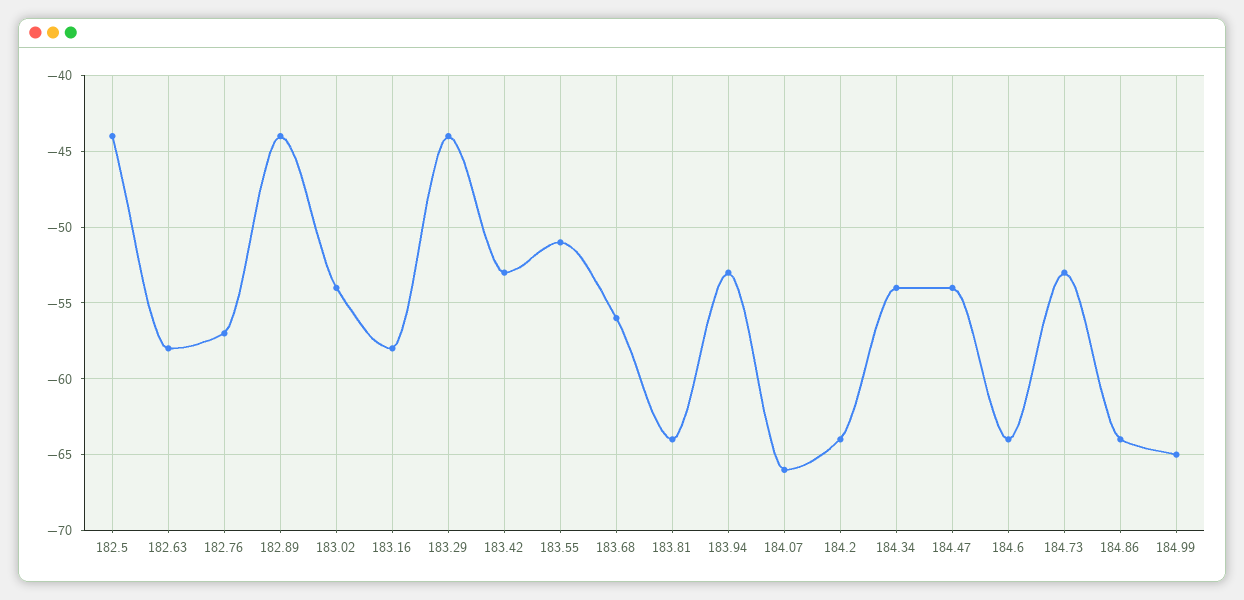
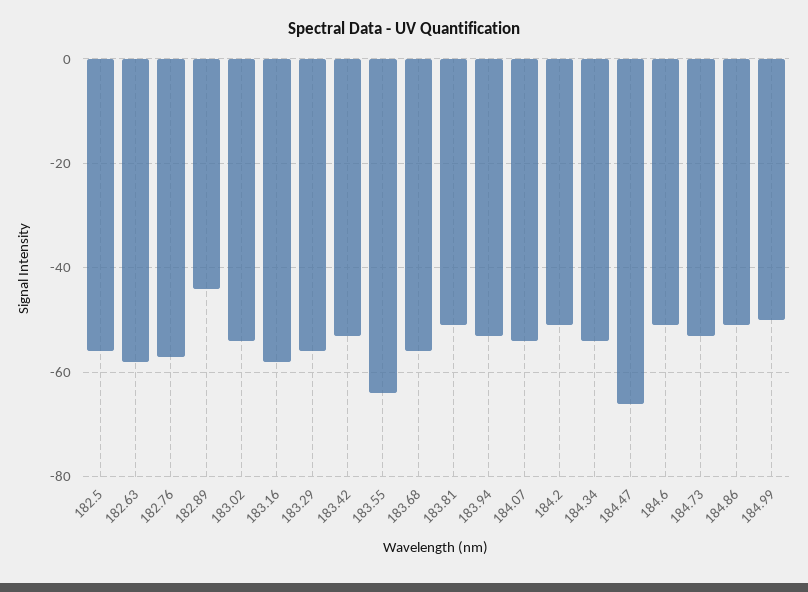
182.5: -44 -> -55
183.29: -44 -> -55
183.55: -51 -> -65
183.81: -64 -> -50
184.07: -66 -> -55
184.2: -64 -> -50
184.47: -54 -> -65
184.6: -64 -> -50
184.86: -64 -> -50
184.99: -65 -> -50

